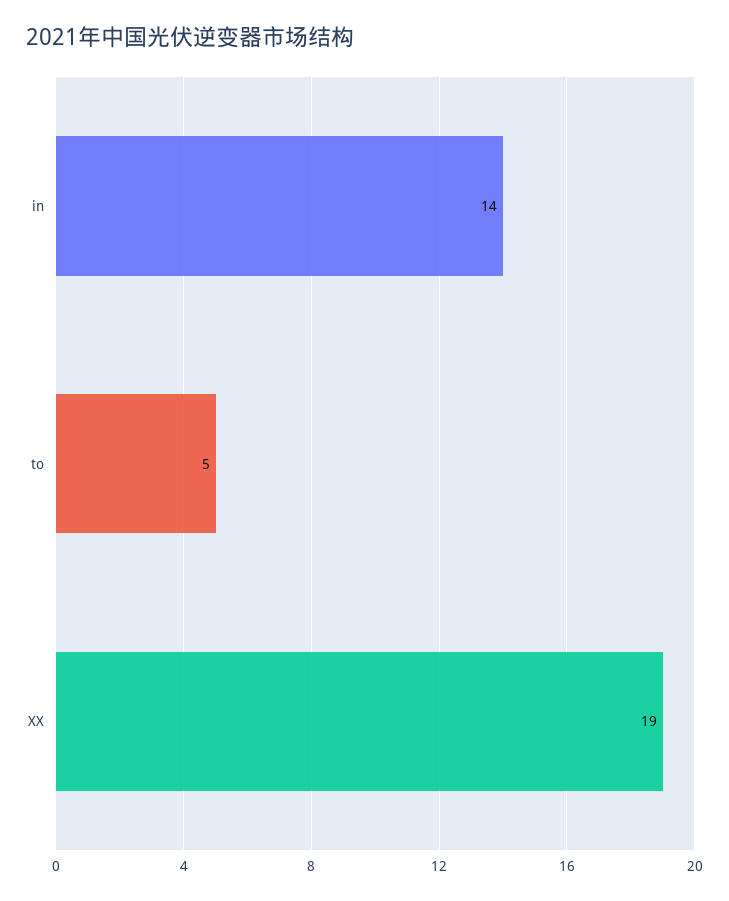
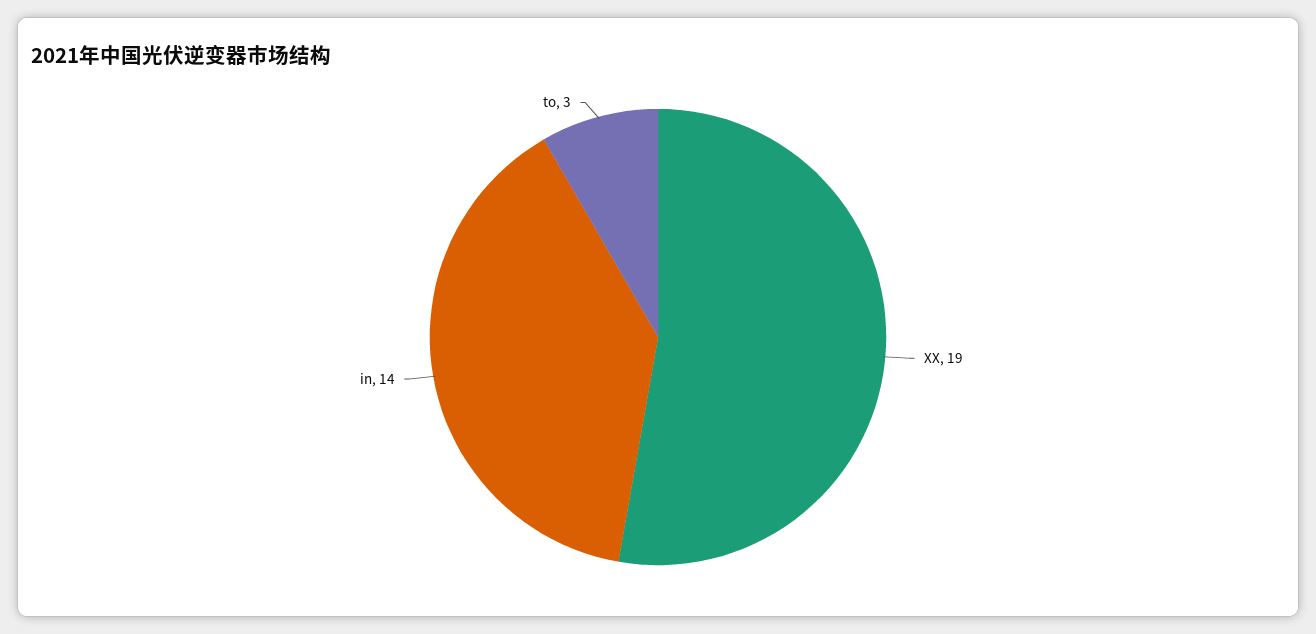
to: 5 -> 3

